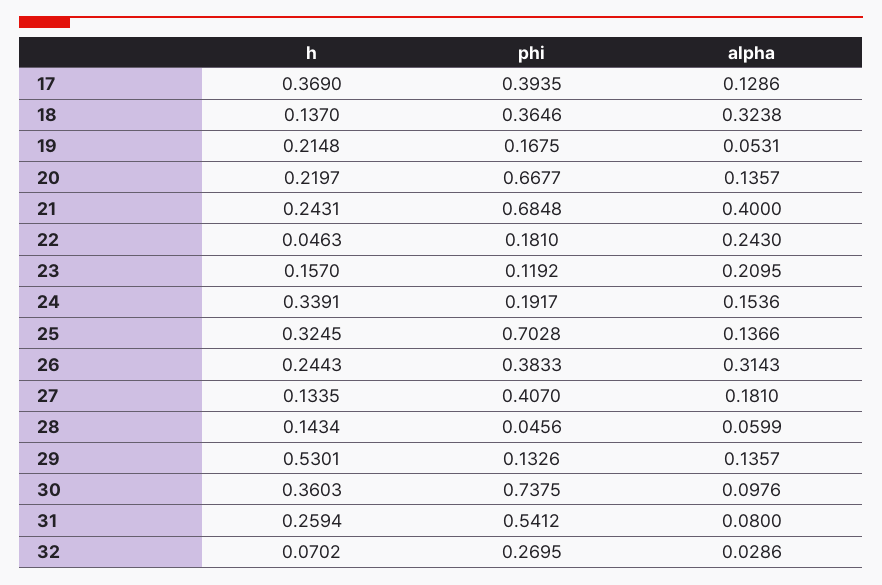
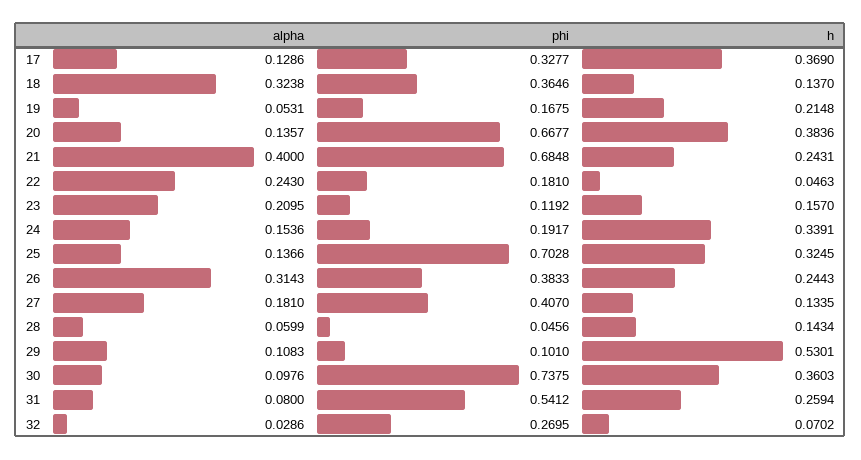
phi, 17: 0.3935 -> 0.3277
h, 20: 0.2197 -> 0.3836
phi, 29: 0.1326 -> 0.101
alpha, 29: 0.1357 -> 0.1083

